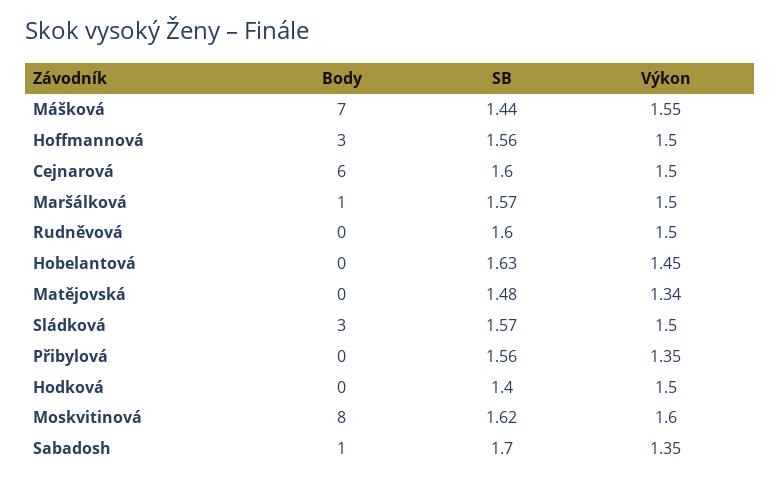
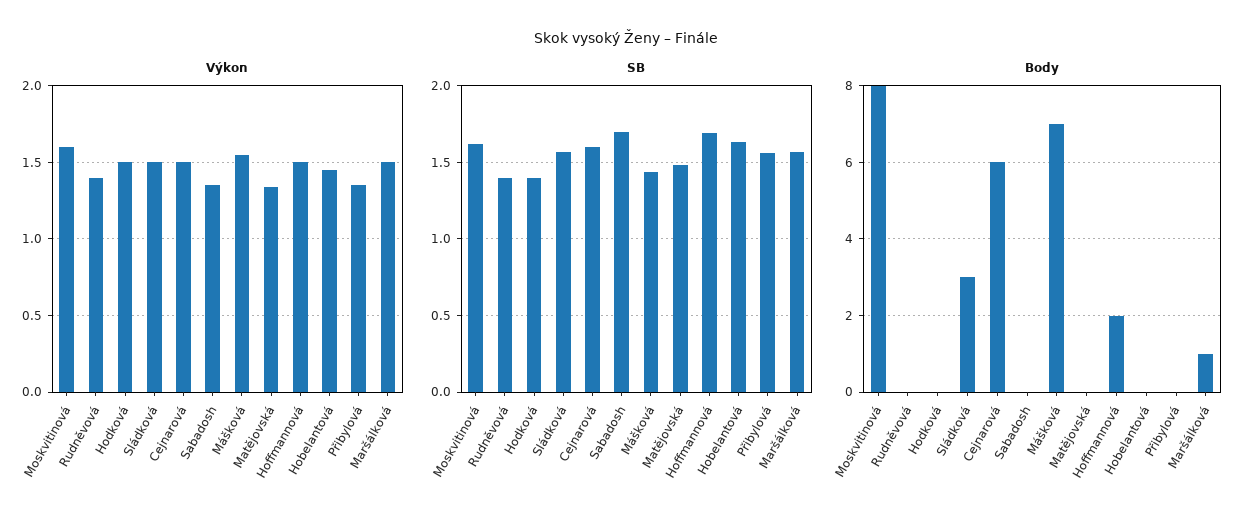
Body, Hoffmannová: 3 -> 2
SB, Hoffmannová: 1.56 -> 1.7
SB, Rudněvová: 1.6 -> 1.4
Výkon, Rudněvová: 1.5 -> 1.4
Body, Sabadosh: 1 -> 0

